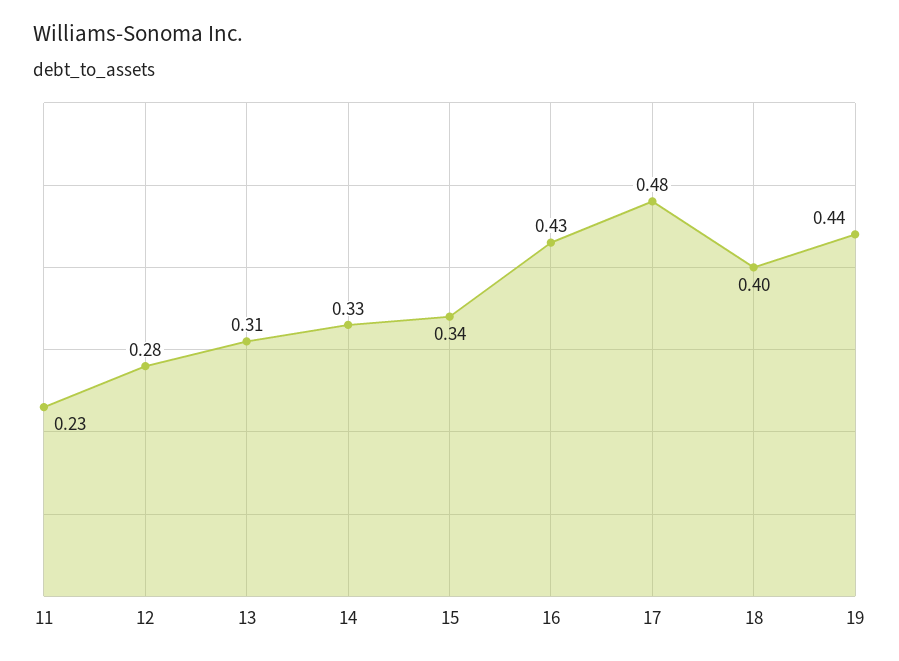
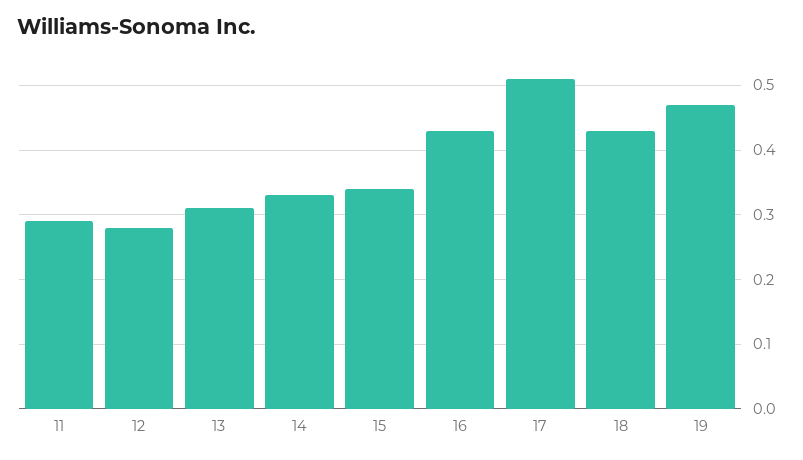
11: 0.23 -> 0.29
17: 0.48 -> 0.51
18: 0.4 -> 0.43
19: 0.44 -> 0.47

